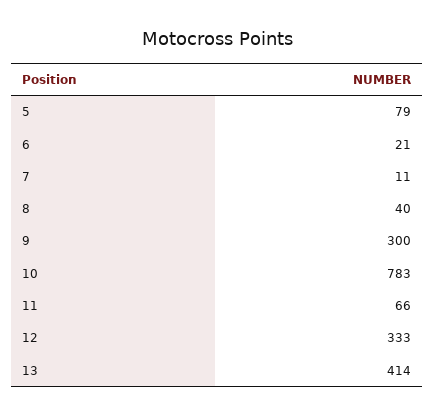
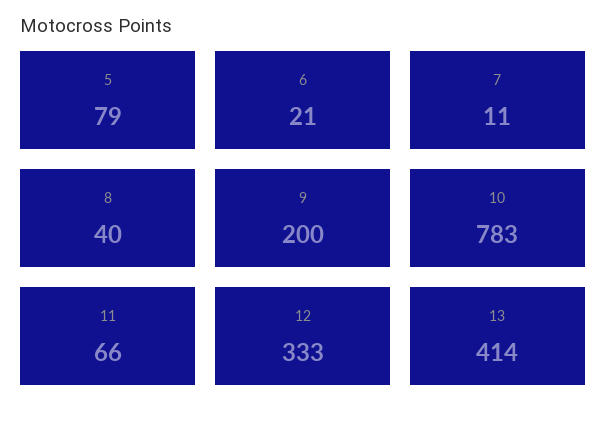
9: 300 -> 200

